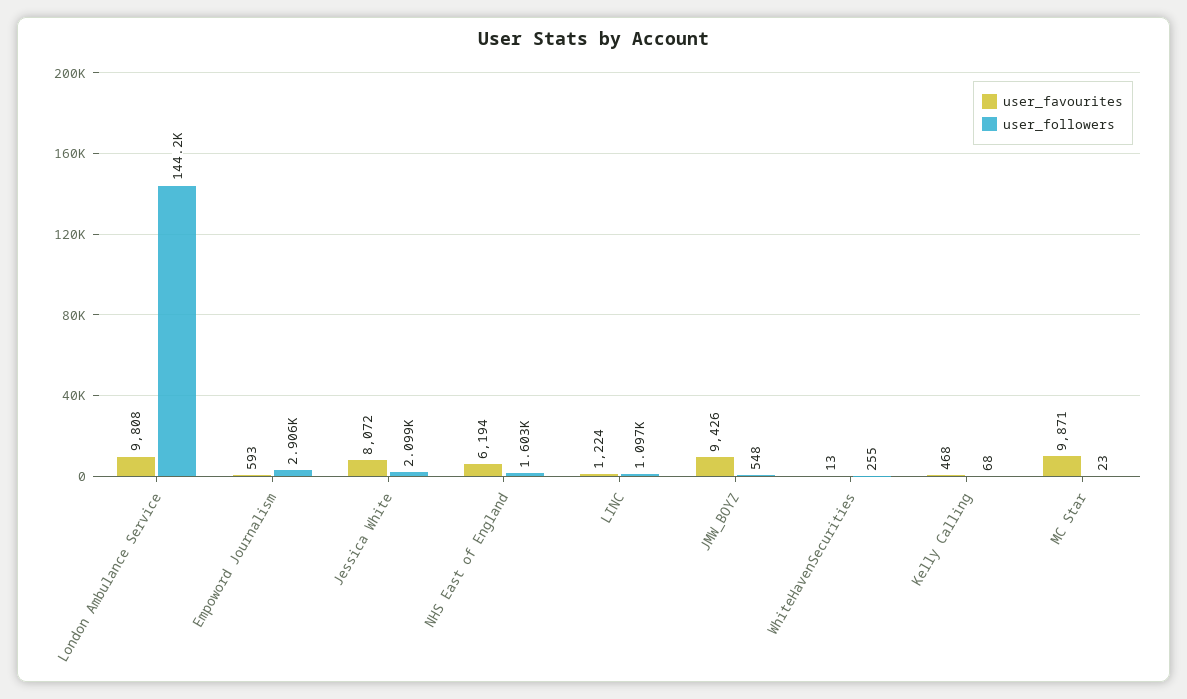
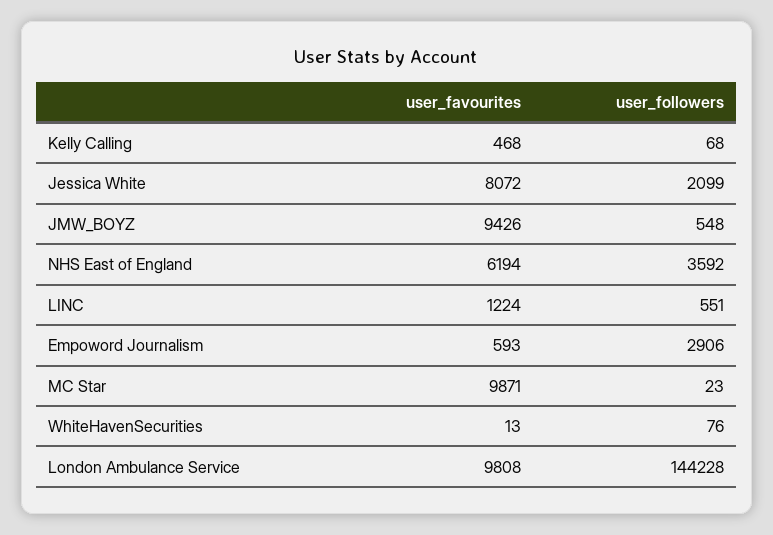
user_followers, NHS East of England: 1603 -> 3592
user_followers, LINC: 1097 -> 551
user_followers, WhiteHavenSecurities: 255 -> 76

